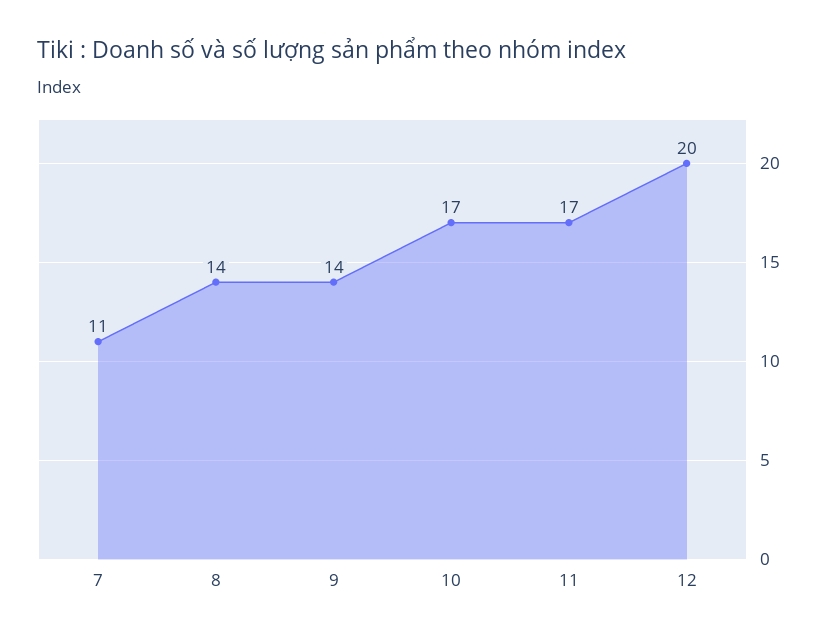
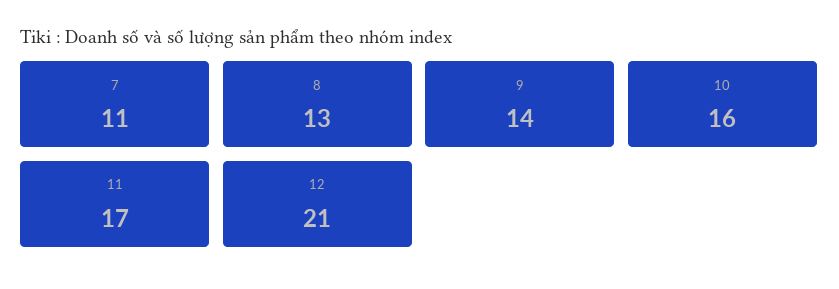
8: 14 -> 13
10: 17 -> 16
12: 20 -> 21

